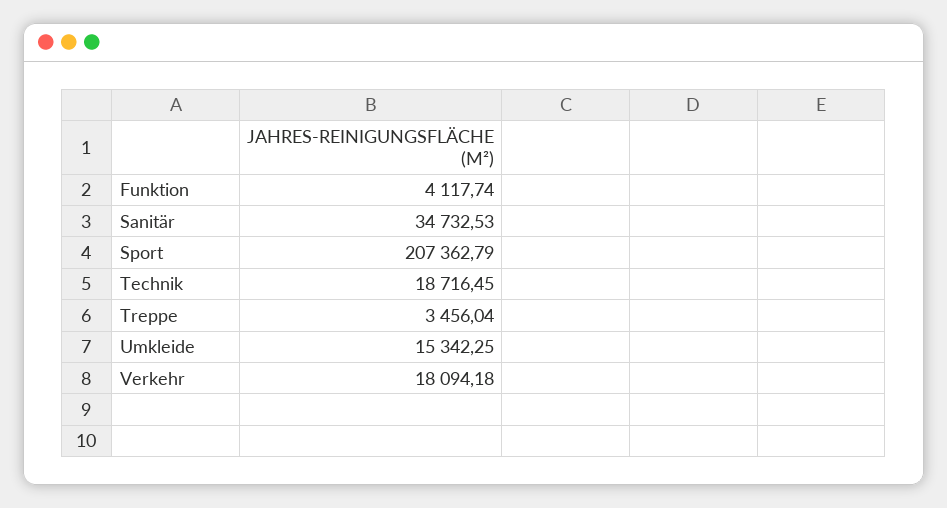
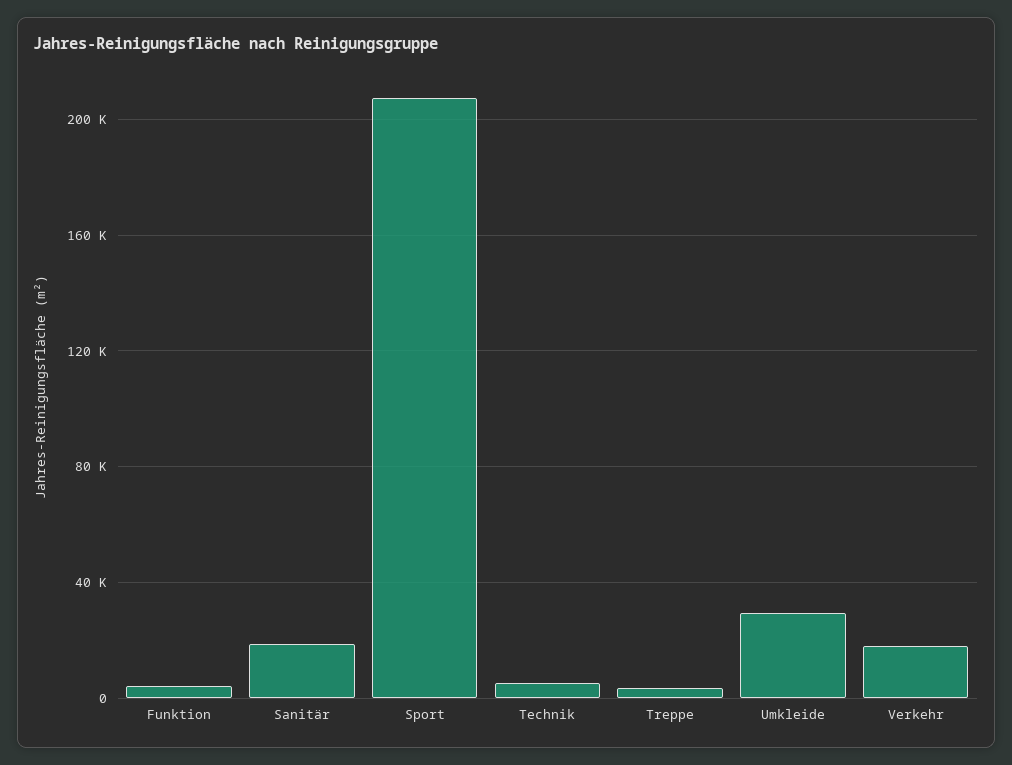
Sanitär: 34732.53 -> 20000
Technik: 18716.45 -> 5000
Umkleide: 15342.25 -> 30000

